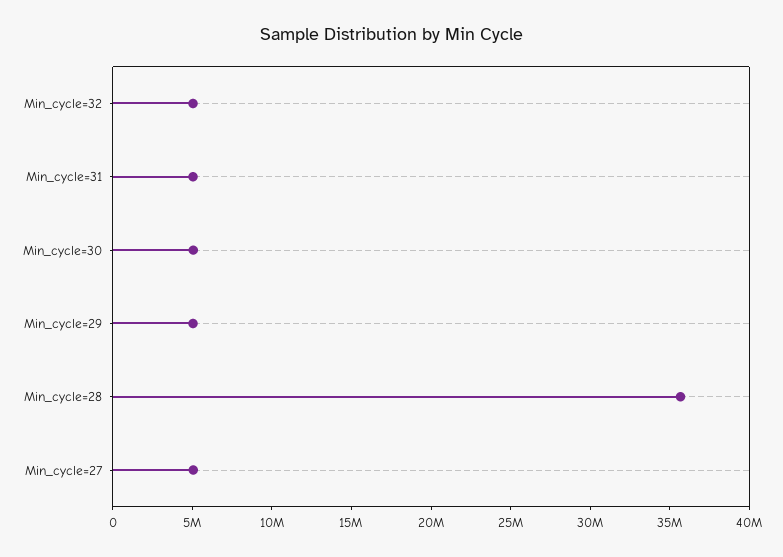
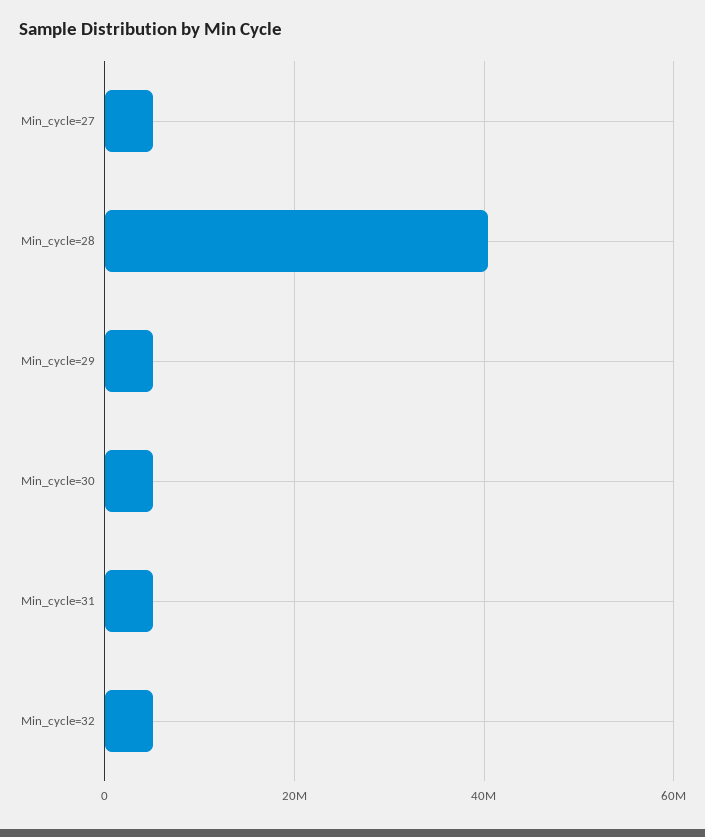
Min_cycle=28: 36000000 -> 40000000

